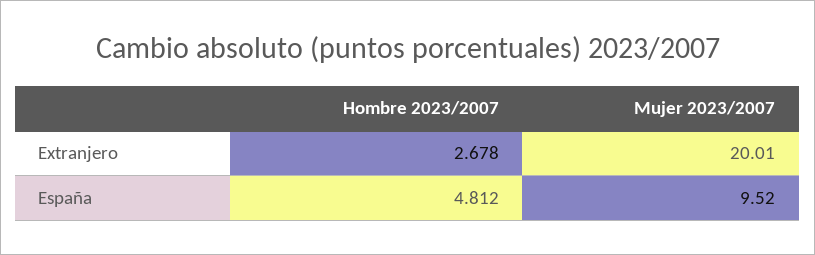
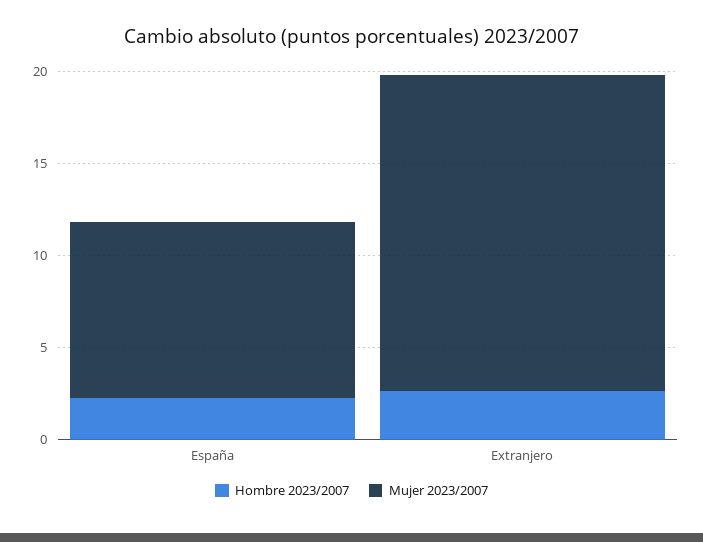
Mujer 2023/2007, Extranjero: 20.01 -> 17
Hombre 2023/2007, España: 4.812 -> 2

